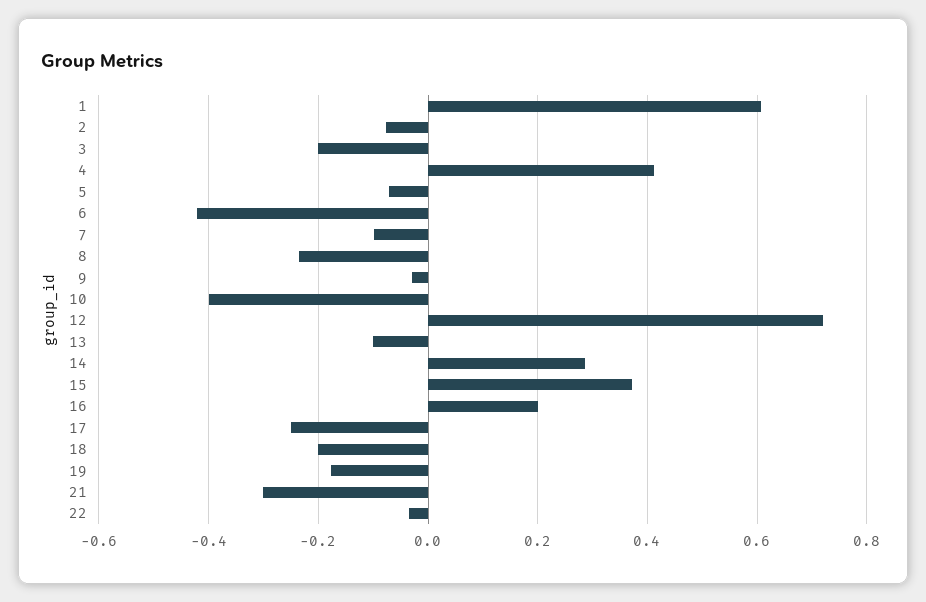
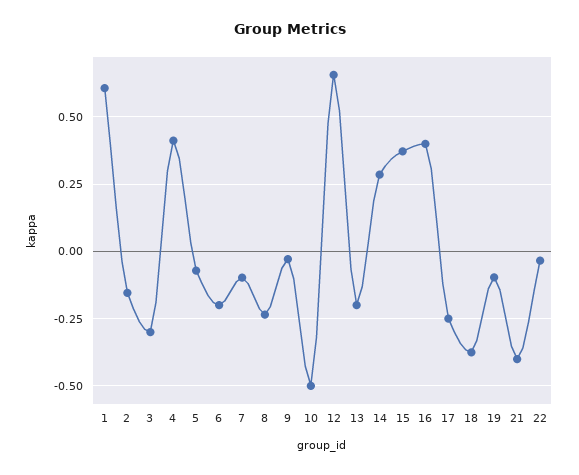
2: -0.08 -> -0.15
3: -0.2 -> -0.3
6: -0.42 -> -0.2
10: -0.4 -> -0.5
12: 0.72 -> 0.65
13: -0.1 -> -0.2
16: 0.2 -> 0.4
18: -0.2 -> -0.375
19: -0.18 -> -0.1
21: -0.3 -> -0.4

